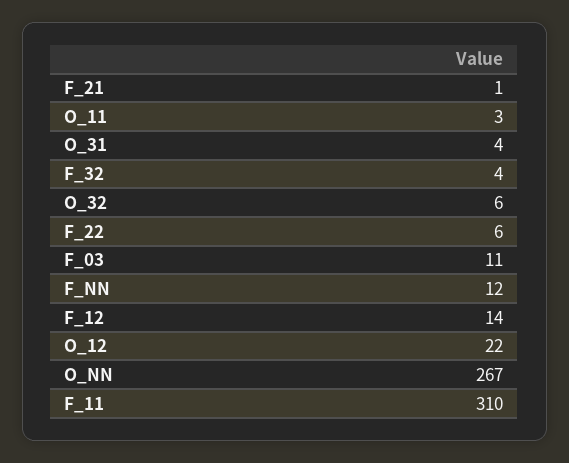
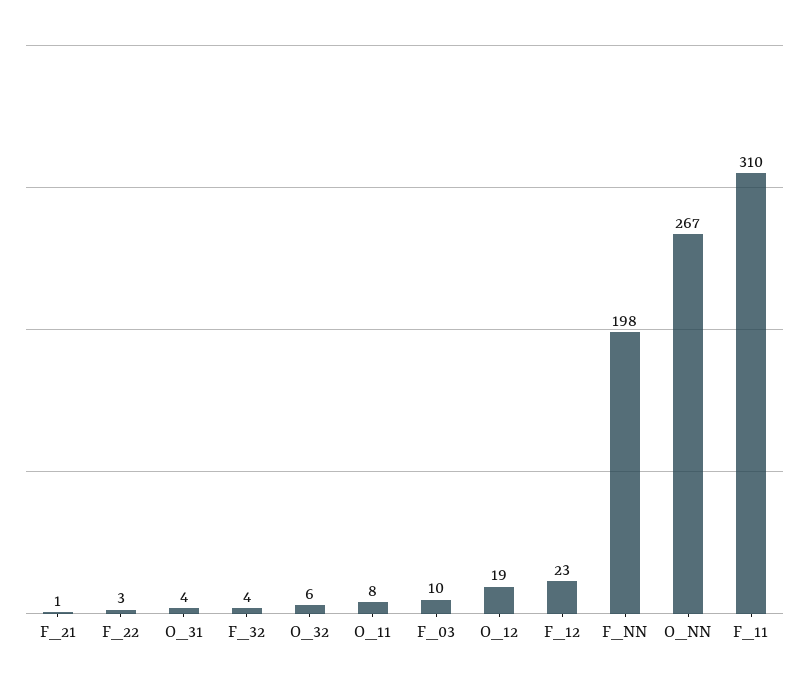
O_11: 3 -> 8
F_22: 6 -> 3
F_03: 11 -> 10
F_NN: 12 -> 198
F_12: 14 -> 23
O_12: 22 -> 19

